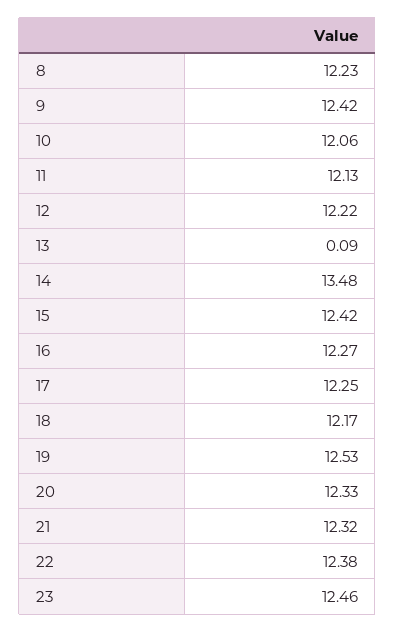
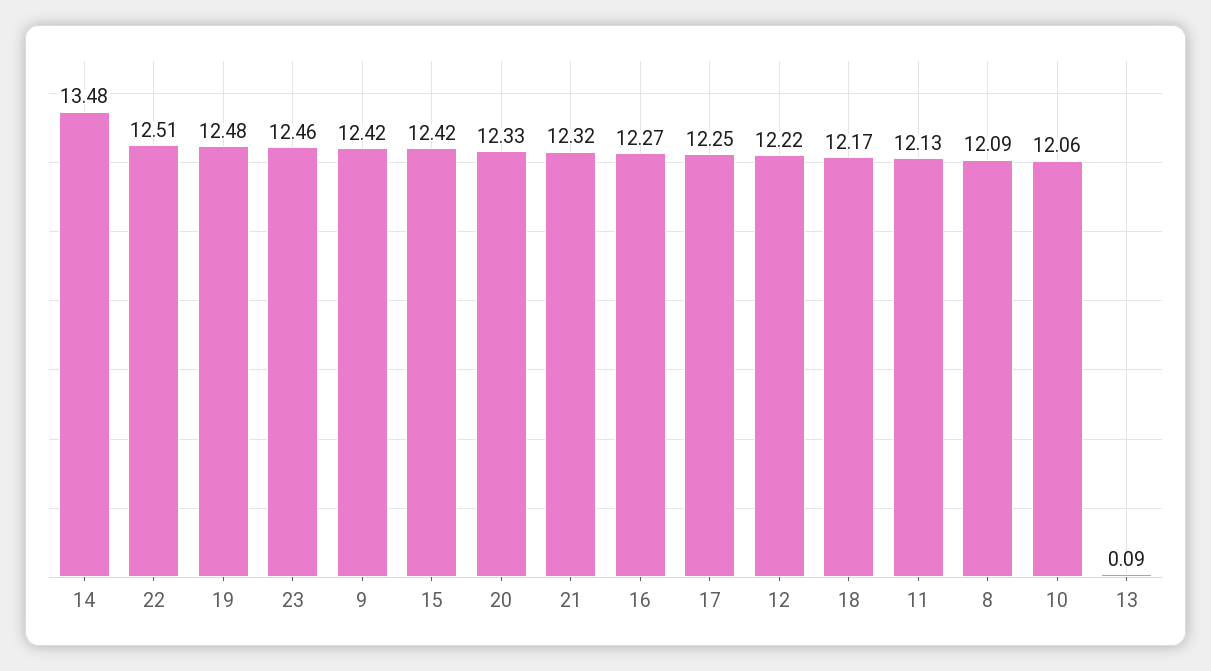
8: 12.23 -> 12.09
19: 12.53 -> 12.48
22: 12.38 -> 12.51

